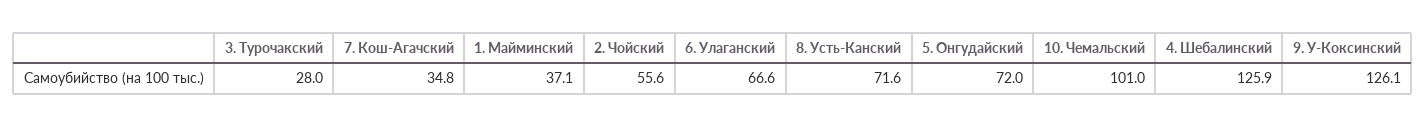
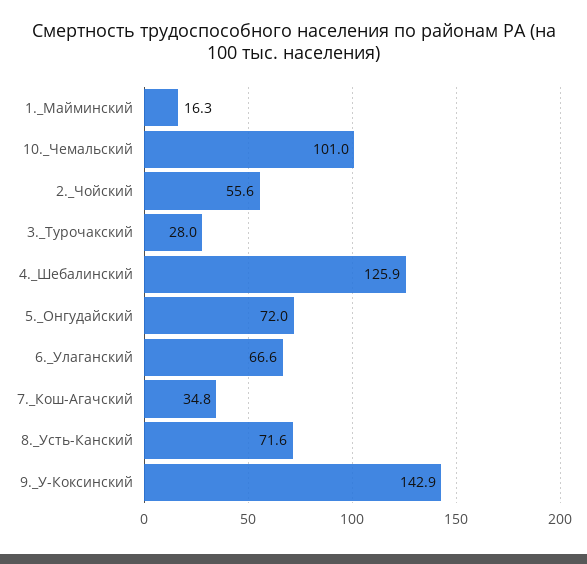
1. Майминский: 37.1 -> 16.3
9. У-Коксинский: 126.1 -> 142.9

